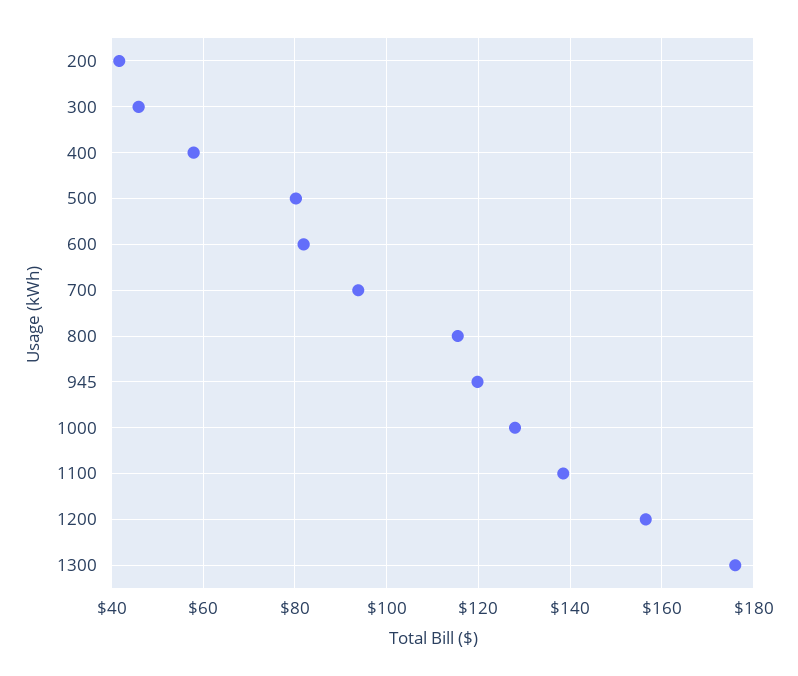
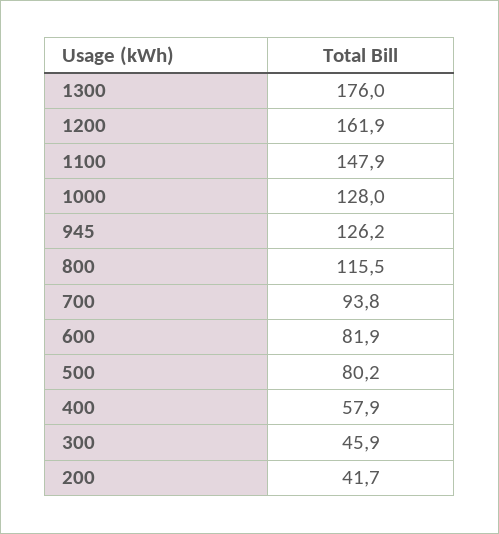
945: 120 -> 126.2
1100: 138 -> 147.9
1200: 156 -> 161.9

